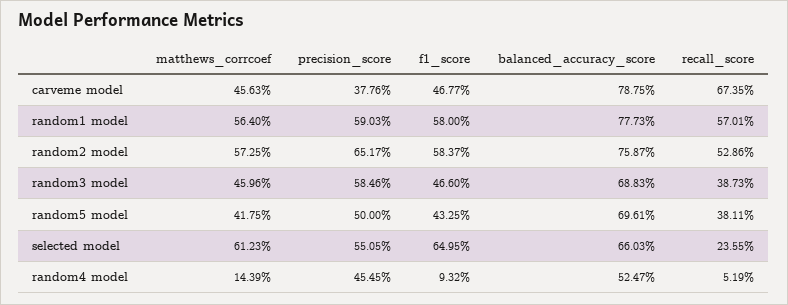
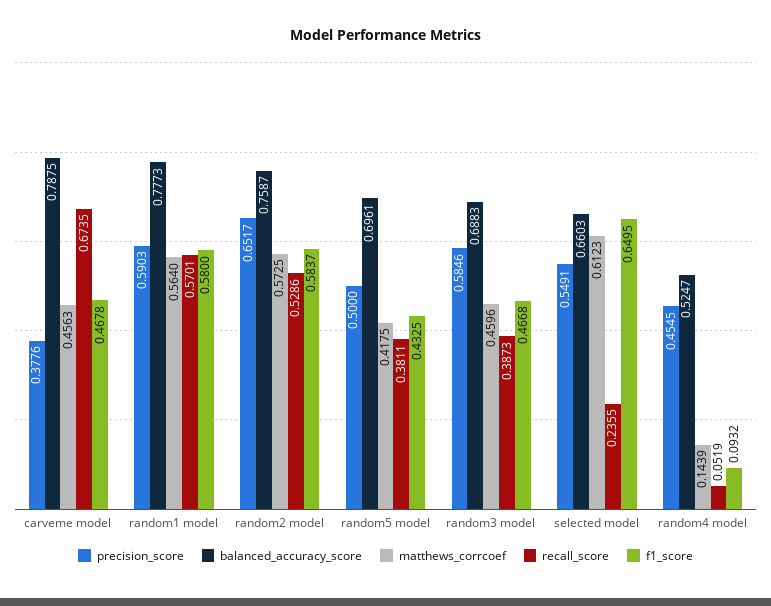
f1_score, carveme model: 0.4677 -> 0.4678
f1_score, random3 model: 0.466 -> 0.4668
precision_score, selected model: 0.5505 -> 0.5491

